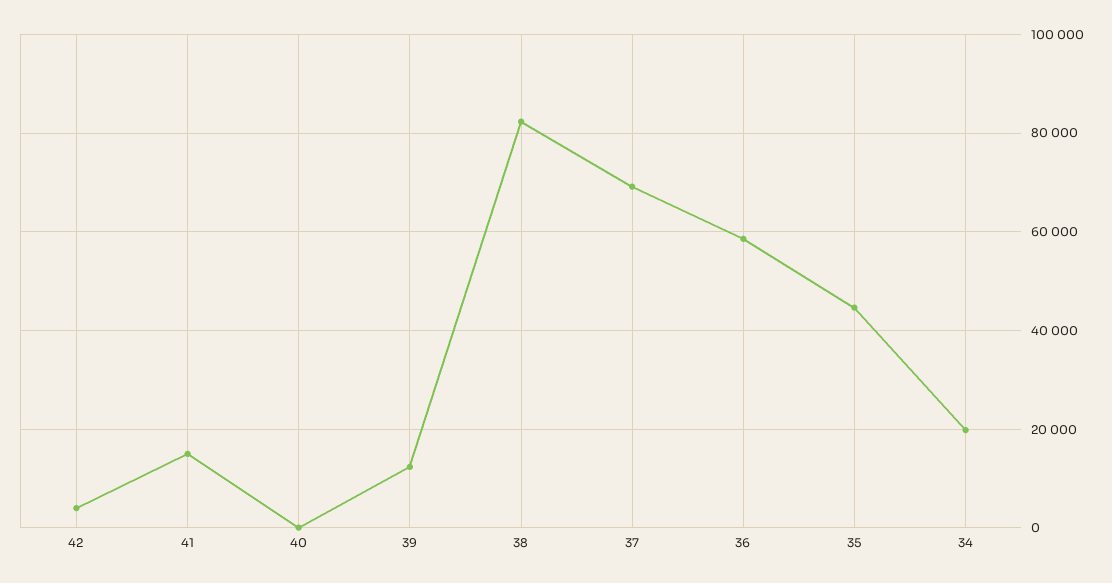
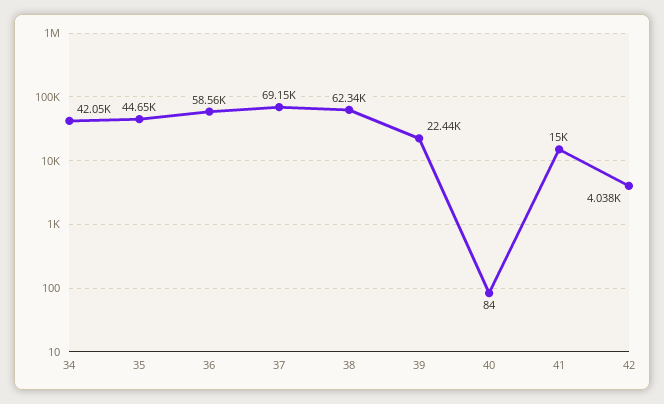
39: 12000 -> 22440
38: 82000 -> 62340
34: 20000 -> 42050

